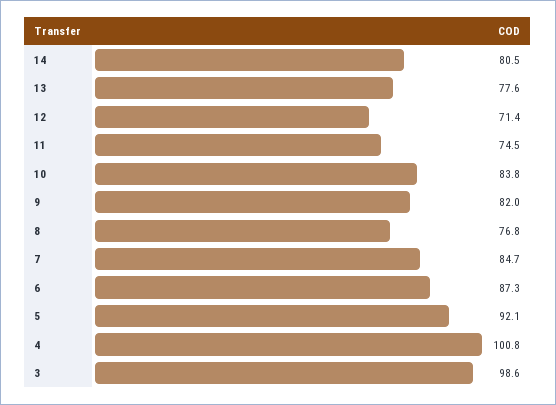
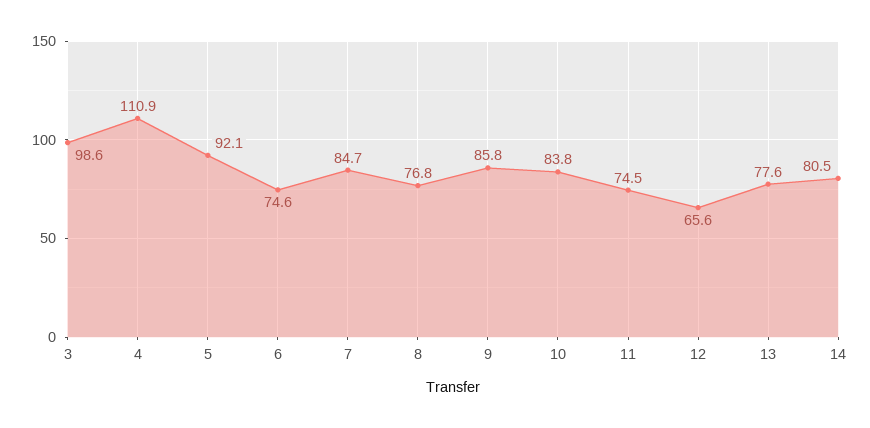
12: 71.4 -> 65.6
9: 82 -> 85.8
6: 87.3 -> 74.6
4: 100.8 -> 110.9

